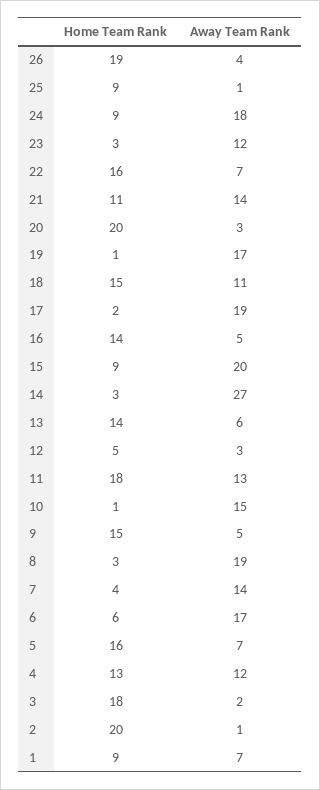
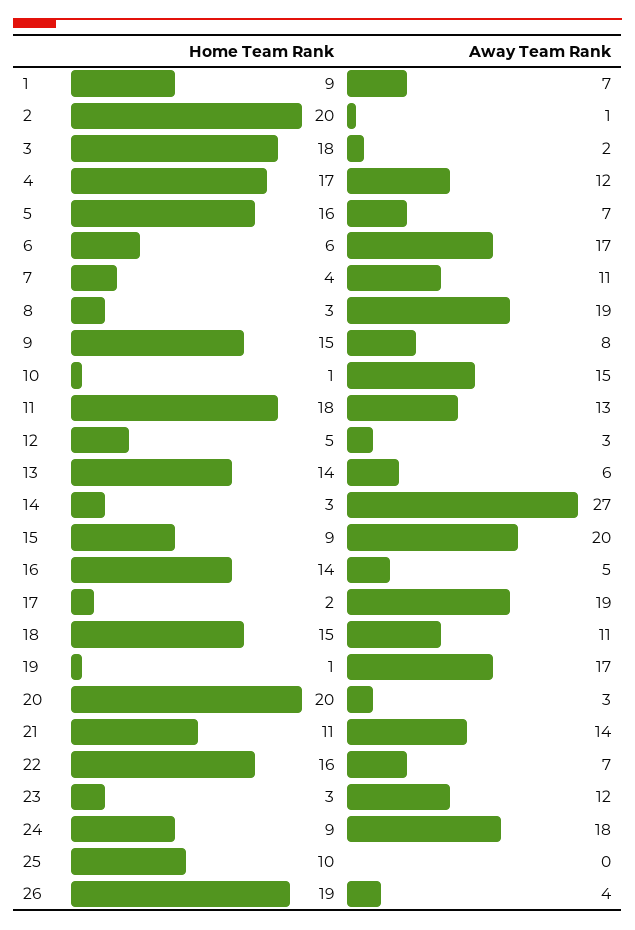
Home Team Rank, 25: 9 -> 10
Away Team Rank, 25: 1 -> 0
Away Team Rank, 9: 5 -> 8
Away Team Rank, 7: 14 -> 11
Home Team Rank, 4: 13 -> 17

